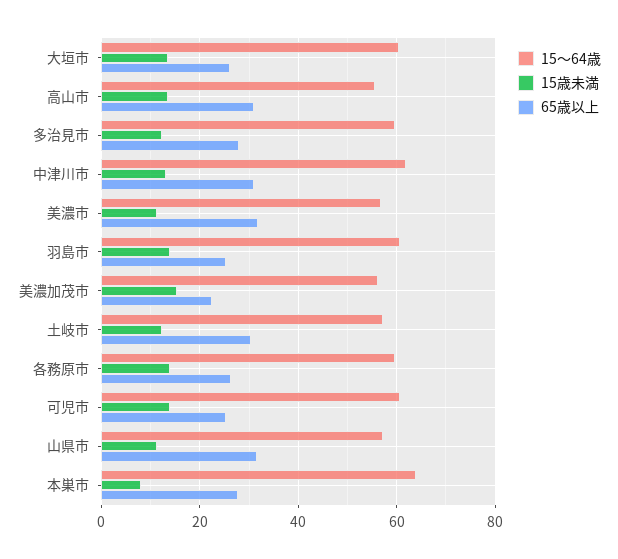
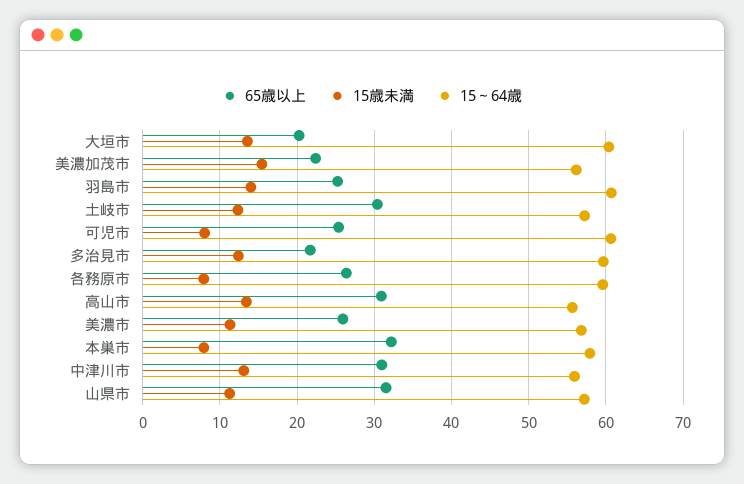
65歳以上, 大垣市: 26 -> 20
65歳以上, 多治見市: 28 -> 22
15～64歳, 中津川市: 62 -> 56
65歳以上, 美濃市: 32 -> 26
15歳未満, 各務原市: 14 -> 8
15歳未満, 可児市: 14 -> 8
15～64歳, 本巣市: 64 -> 58
65歳以上, 本巣市: 28 -> 32

